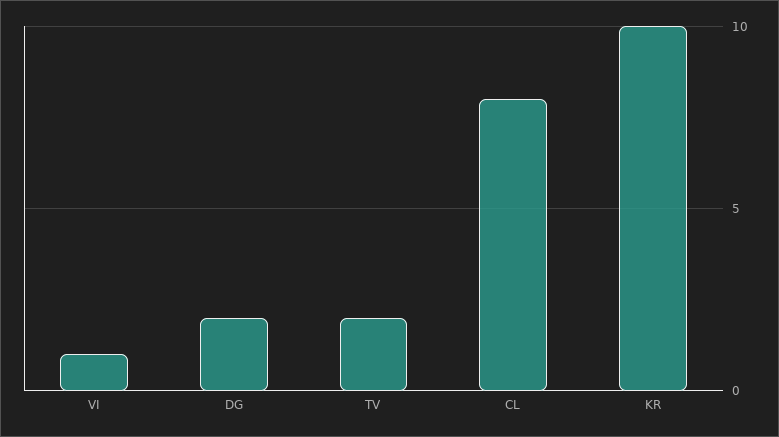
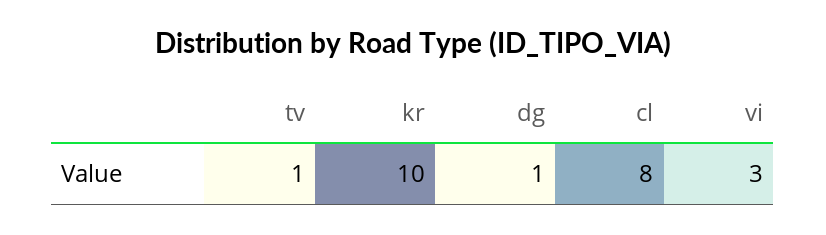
VI: 1 -> 3
DG: 2 -> 1
TV: 2 -> 1

